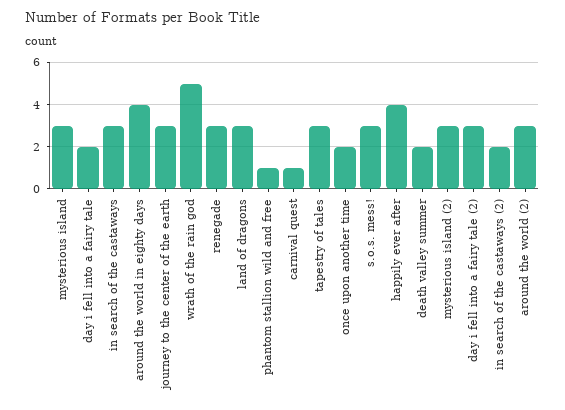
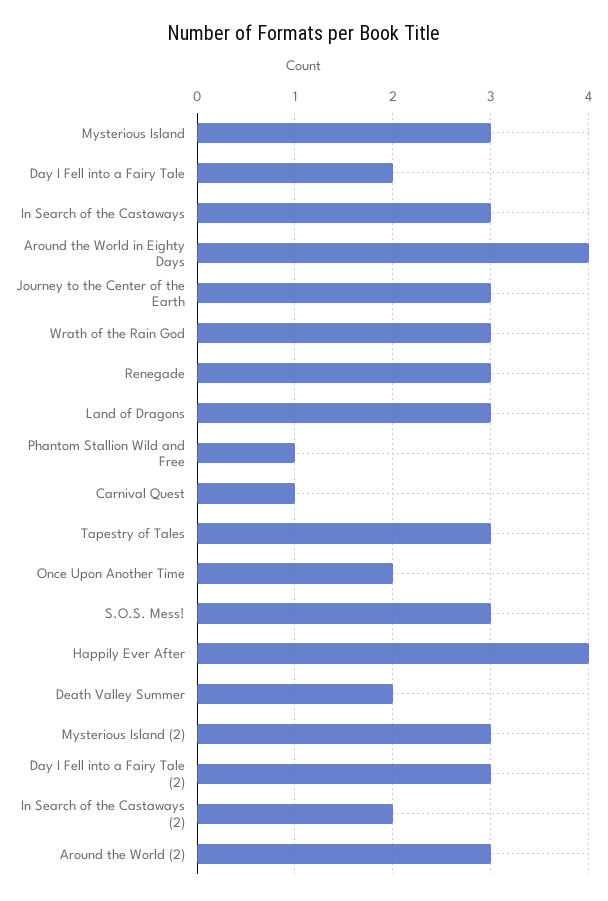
wrath of the rain god: 5 -> 3

